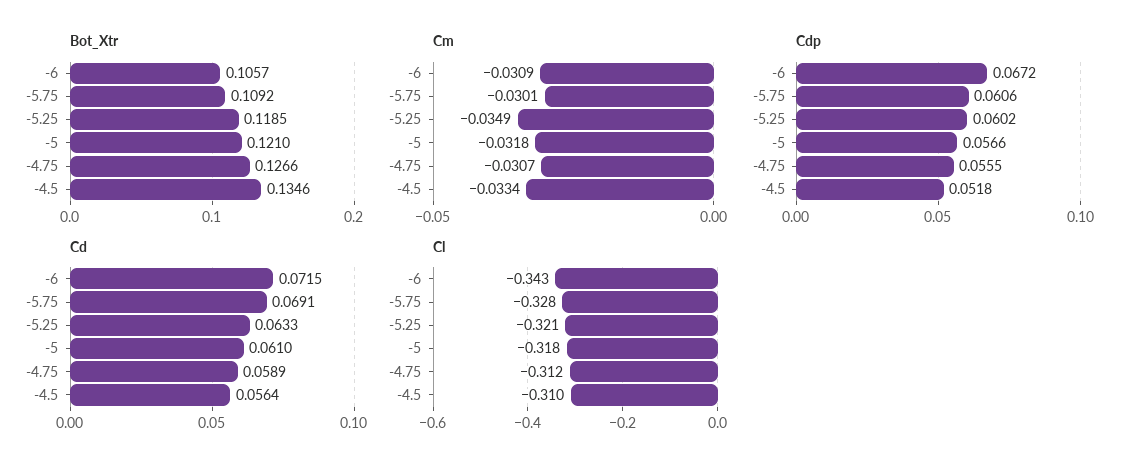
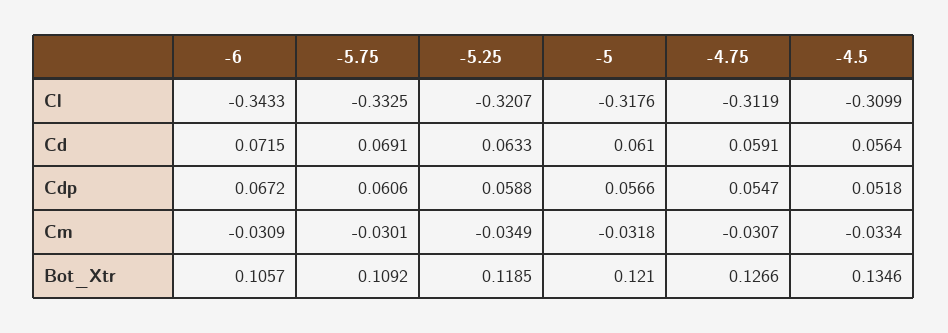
Cdp, -5.25: 0.0602 -> 0.0588
Cdp, -4.75: 0.0555 -> 0.0547
Cd, -4.75: 0.0589 -> 0.0591
Cl, -5.75: -0.328 -> -0.3325

